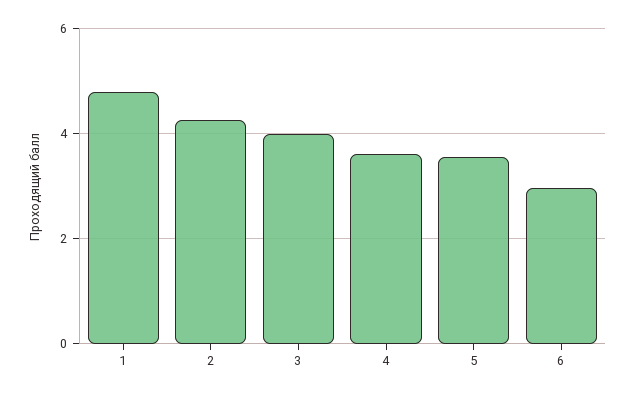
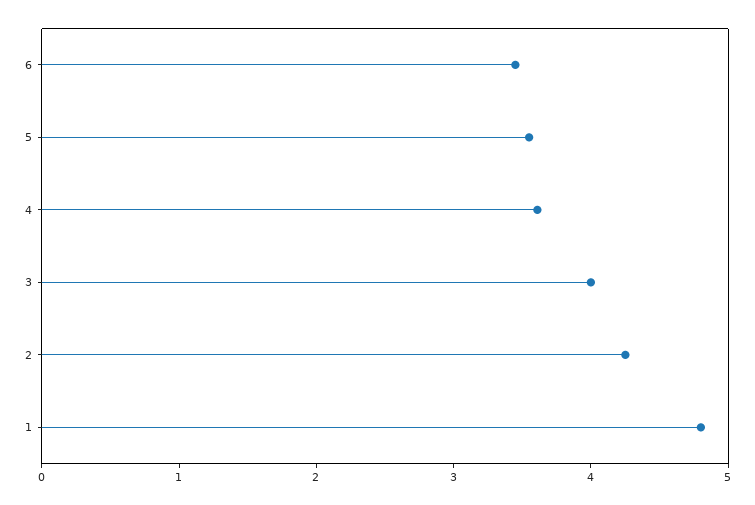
6: 3 -> 3.4

